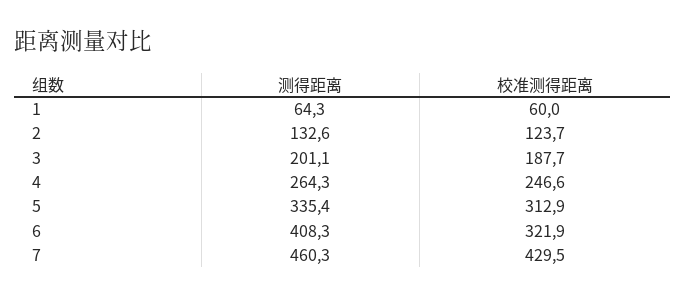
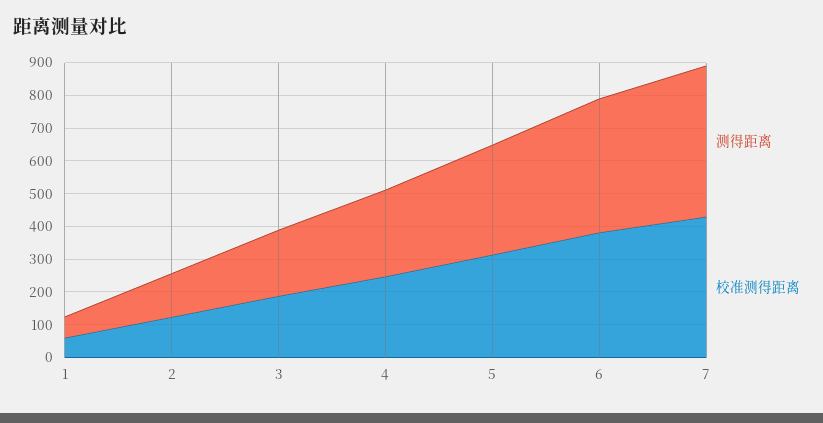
校准测得距离, 6: 321.9 -> 375

